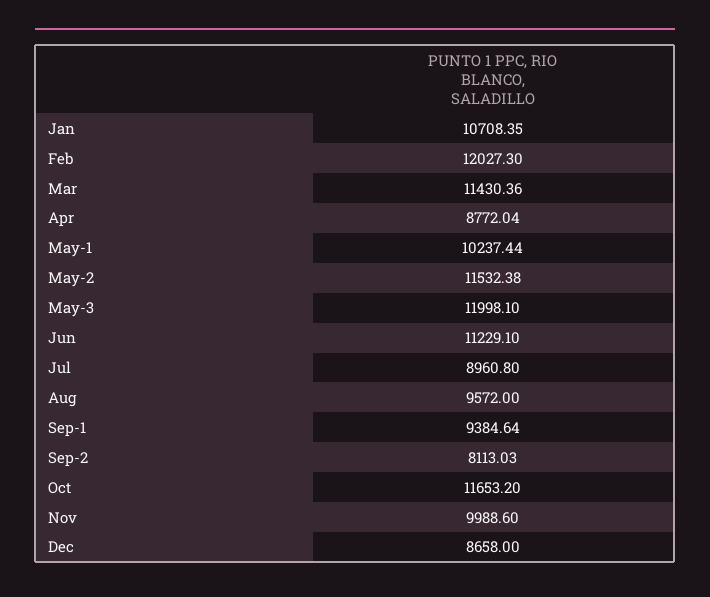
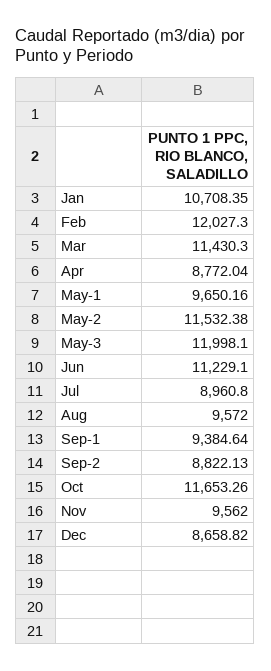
Mar: 11430.36 -> 11430.3
May-1: 10237.44 -> 9650.16
Sep-2: 8113.03 -> 8822.13
Oct: 11653.2 -> 11653.26
Nov: 9988.6 -> 9562
Dec: 8658 -> 8658.82

